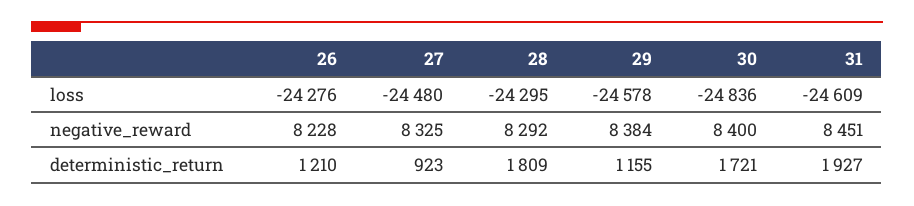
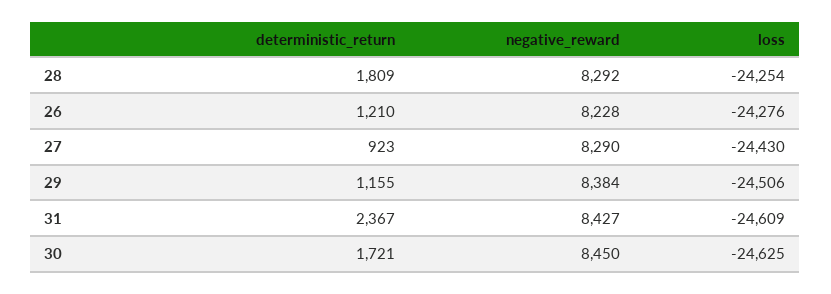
27, loss: -24480 -> -24430
28, loss: -24295 -> -24254
29, loss: -24578 -> -24506
30, loss: -24836 -> -24625
27, negative_reward: 8325 -> 8290
30, negative_reward: 8400 -> 8450
31, negative_reward: 8451 -> 8427
31, deterministic_return: 1927 -> 2367

